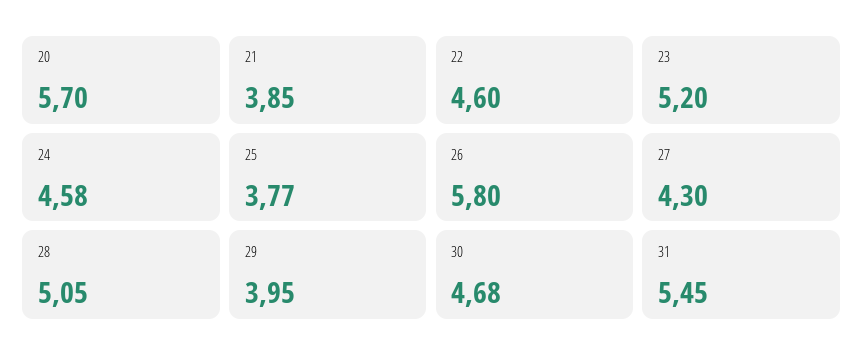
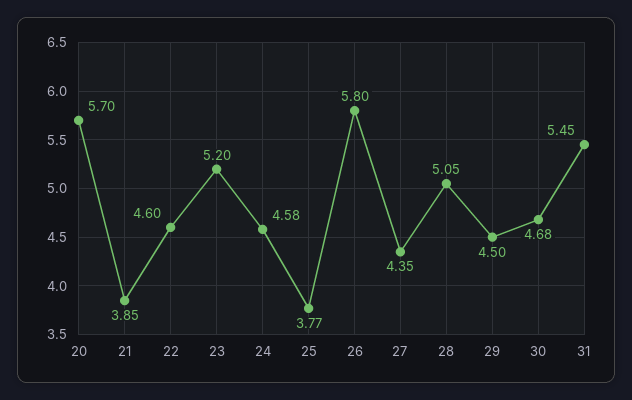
27: 4.3 -> 4.35
29: 3.95 -> 4.5

